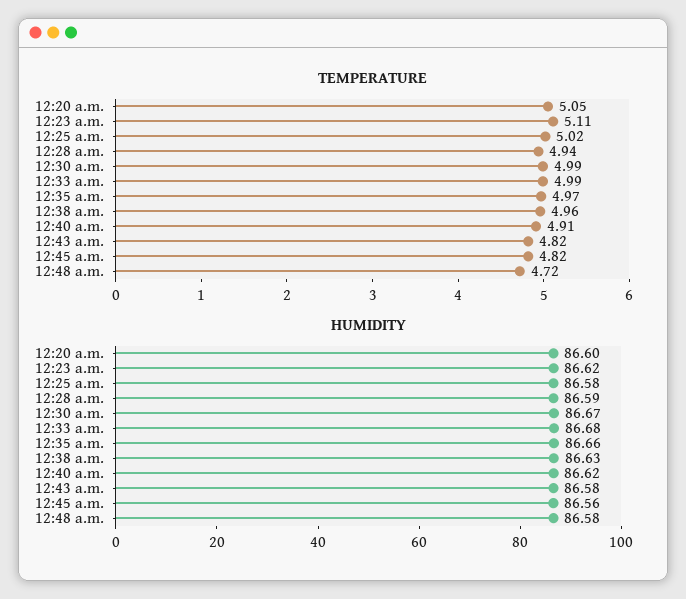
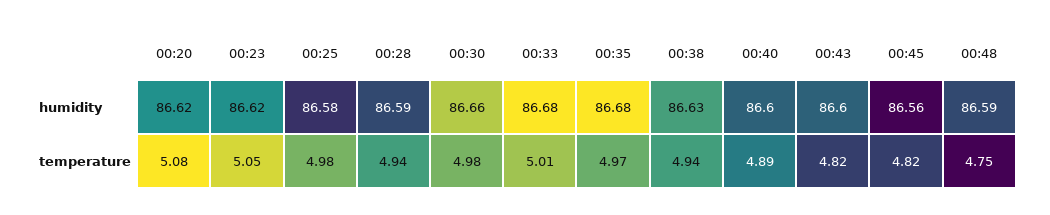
TEMPERATURE, 12:20 a.m.: 5.05 -> 5.08
TEMPERATURE, 12:23 a.m.: 5.11 -> 5.05
TEMPERATURE, 12:25 a.m.: 5.02 -> 4.98
TEMPERATURE, 12:30 a.m.: 4.99 -> 4.98
TEMPERATURE, 12:33 a.m.: 4.99 -> 5.01
TEMPERATURE, 12:38 a.m.: 4.96 -> 4.94
TEMPERATURE, 12:40 a.m.: 4.91 -> 4.89
TEMPERATURE, 12:48 a.m.: 4.72 -> 4.75
HUMIDITY, 12:20 a.m.: 86.6 -> 86.62
HUMIDITY, 12:30 a.m.: 86.67 -> 86.66
HUMIDITY, 12:35 a.m.: 86.66 -> 86.68
HUMIDITY, 12:40 a.m.: 86.62 -> 86.6
HUMIDITY, 12:43 a.m.: 86.58 -> 86.6
HUMIDITY, 12:48 a.m.: 86.58 -> 86.59

